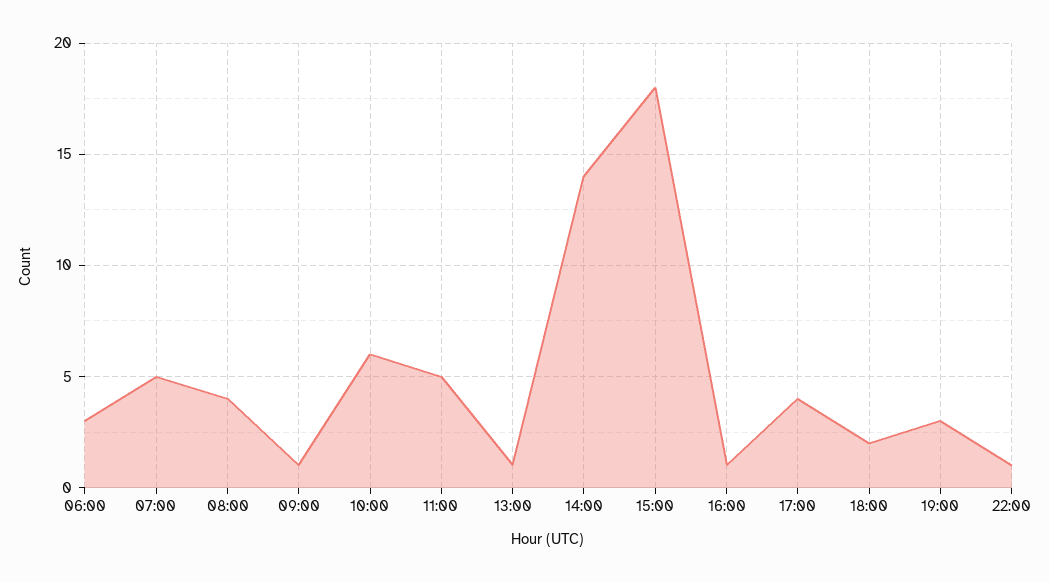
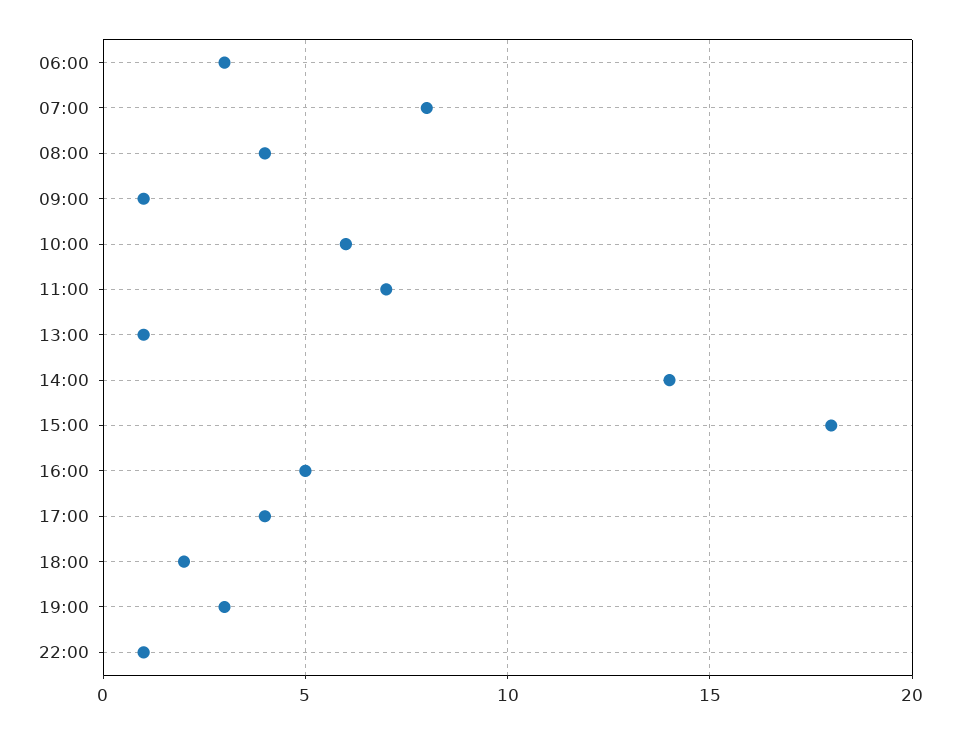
07:00: 5 -> 8
11:00: 5 -> 7
16:00: 1 -> 5

